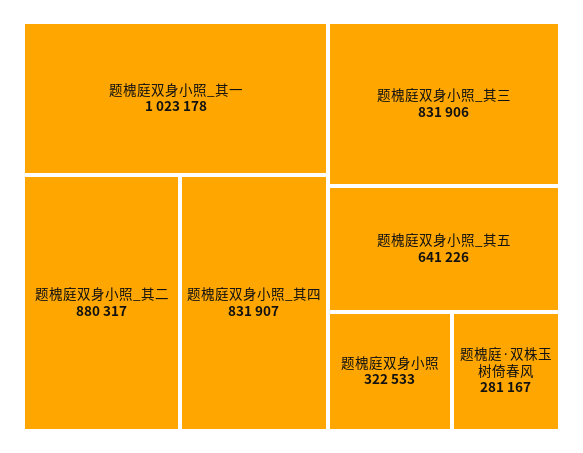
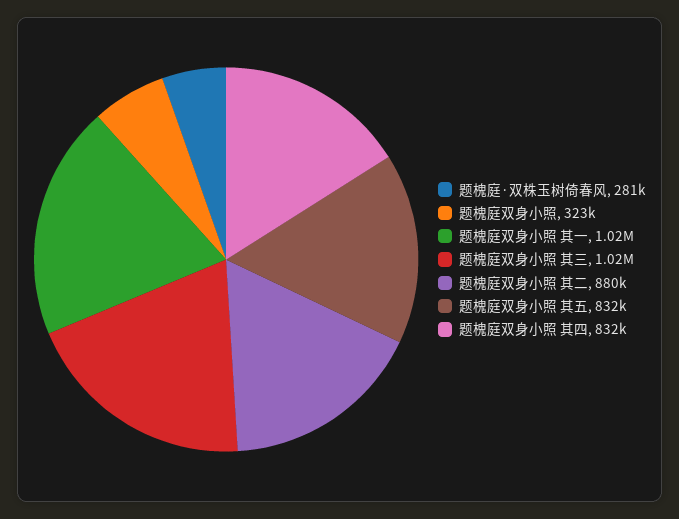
题槐庭双身小照_其三: 831906 -> 1020000
题槐庭双身小照_其五: 641226 -> 832000

